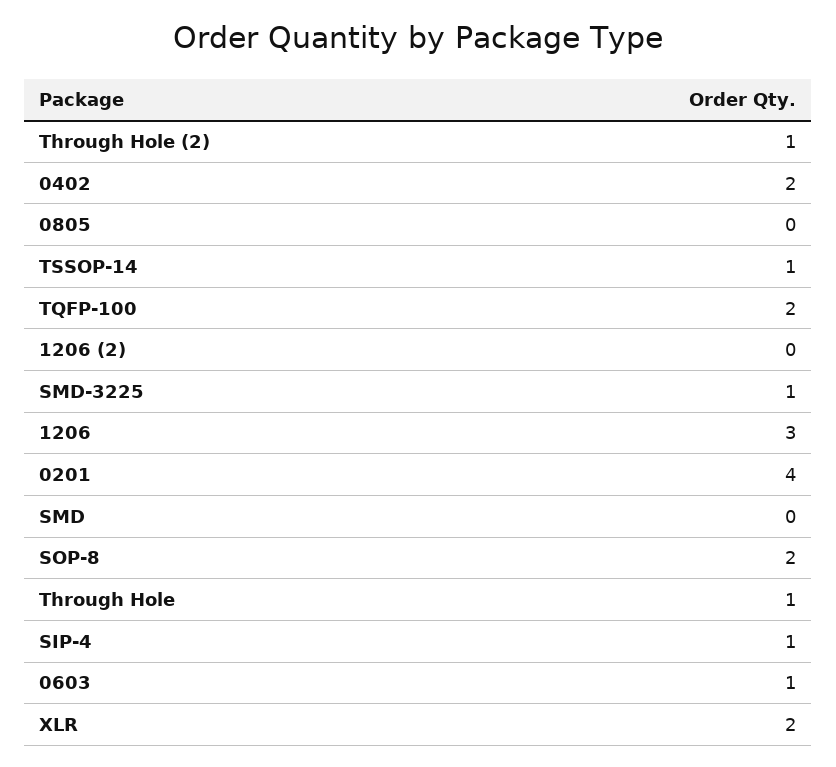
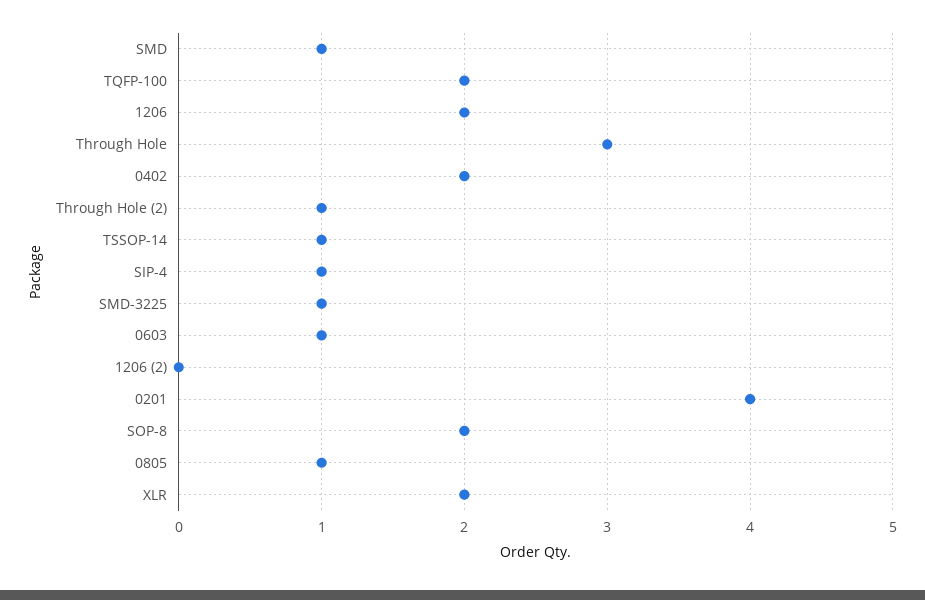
0805: 0 -> 1
1206: 3 -> 2
SMD: 0 -> 1
Through Hole: 1 -> 3

